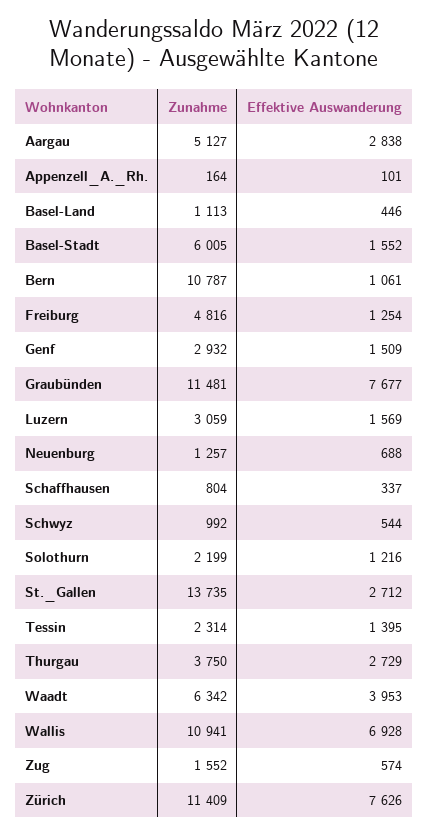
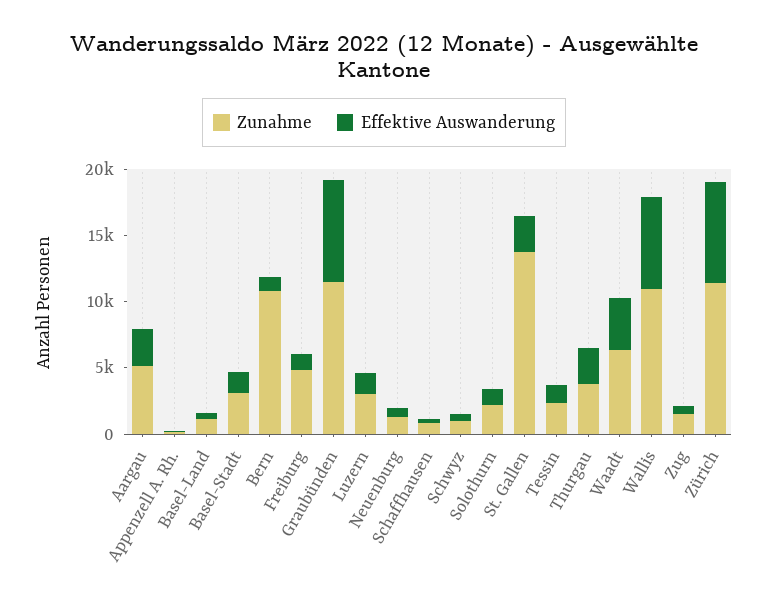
Zunahme, Basel-Stadt: 6005 -> 3000
Zunahme, Genf: 2932 -> none
Effektive Auswanderung, Genf: 1509 -> none

